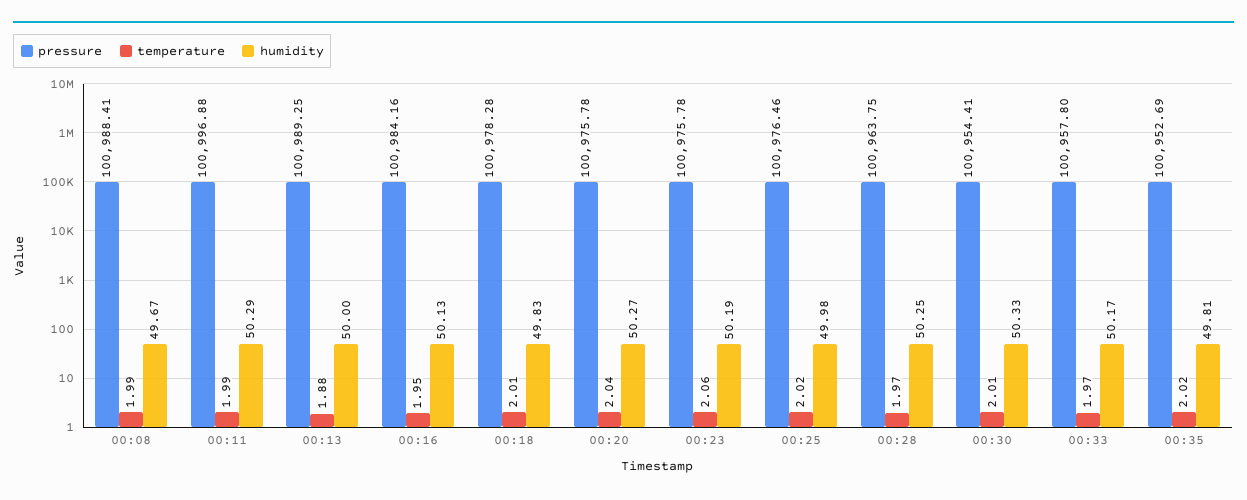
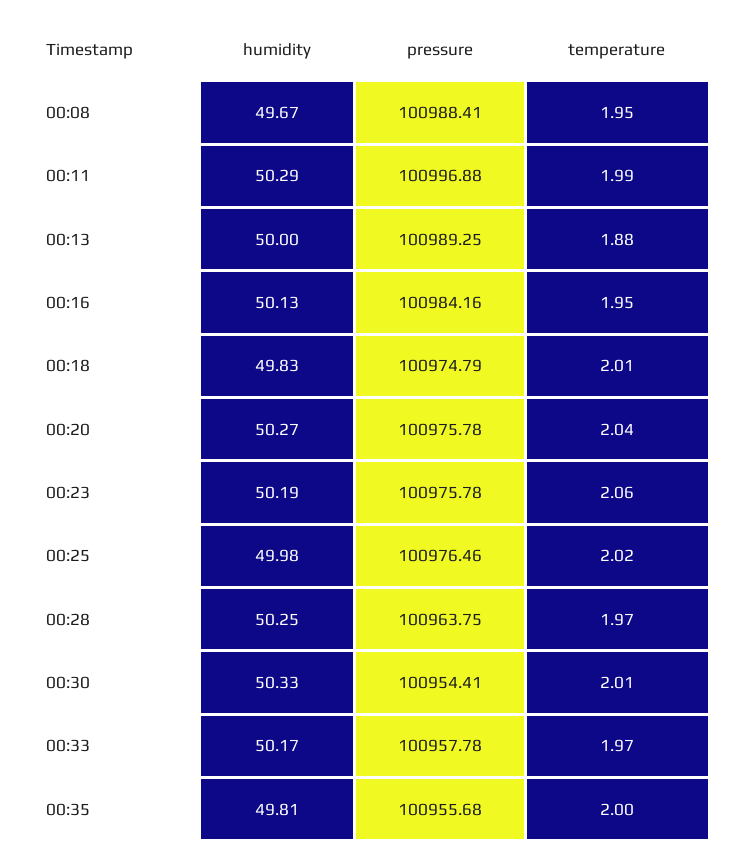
temperature, 00:08: 1.99 -> 1.95
pressure, 00:18: 100978.28 -> 100974.79
pressure, 00:33: 100957.8 -> 100957.78
pressure, 00:35: 100952.69 -> 100955.68
temperature, 00:35: 2.02 -> 2

